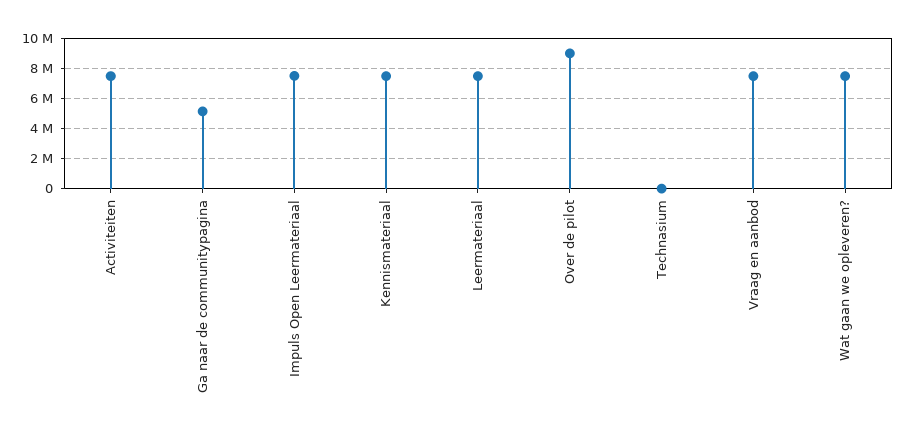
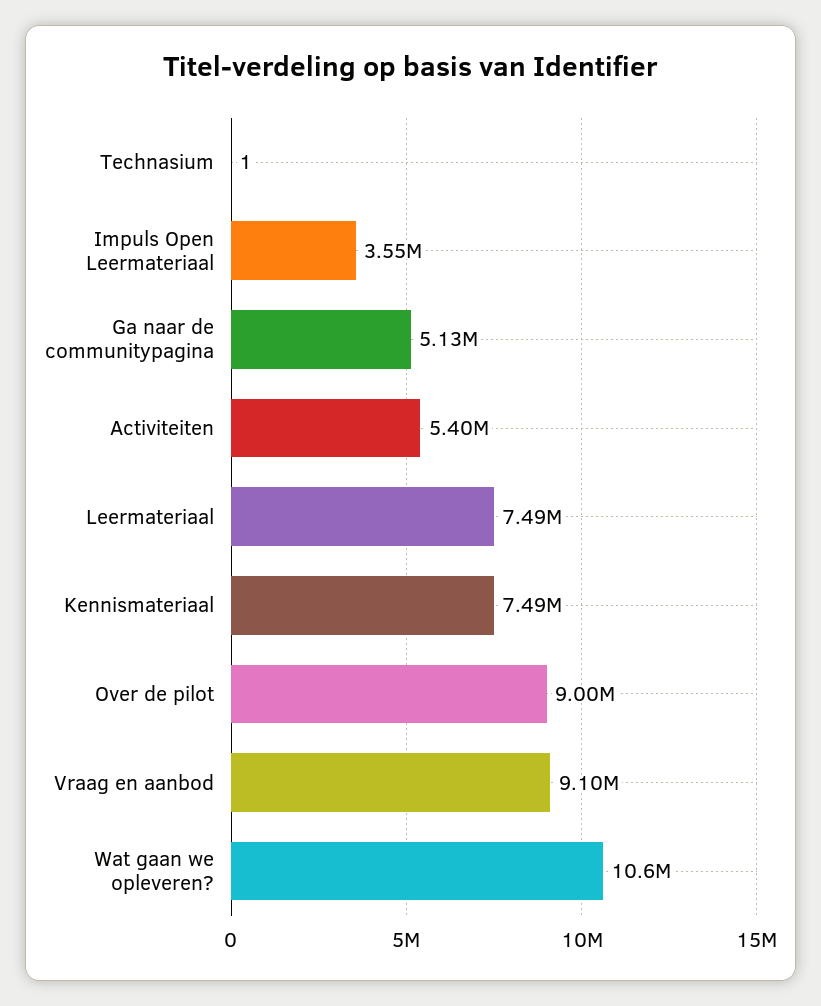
Activiteiten: 7500000 -> 5400000
Impuls Open Leermateriaal: 7500000 -> 3550000
Vraag en aanbod: 7500000 -> 9100000
Wat gaan we opleveren?: 7500000 -> 10600000

